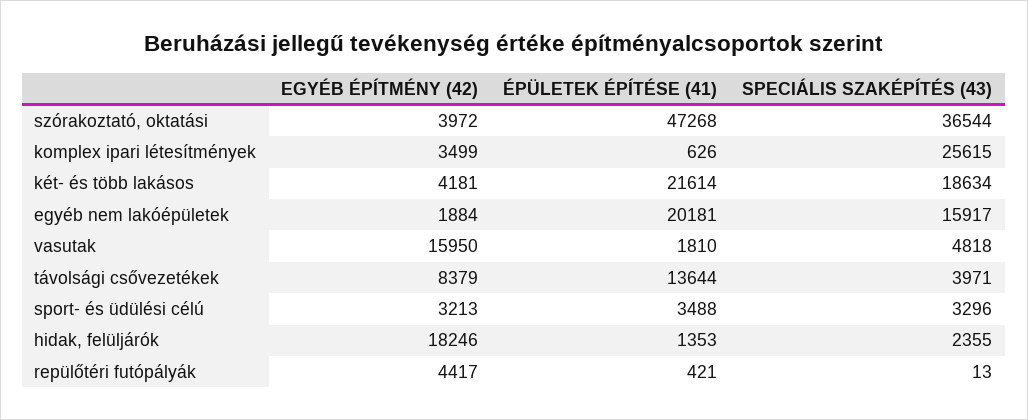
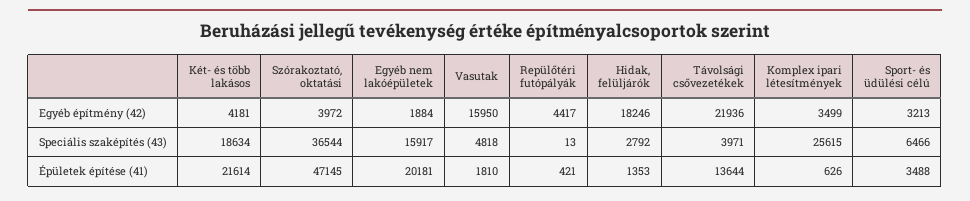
ÉPÜLETEK ÉPÍTÉSE (41), szórakoztató, oktatási: 47268 -> 47145
EGYÉB ÉPÍTMÉNY (42), távolsági csővezetékek: 8379 -> 21936
SPECIÁLIS SZAKÉPÍTÉS (43), sport- és üdülési célú: 3296 -> 6466
SPECIÁLIS SZAKÉPÍTÉS (43), hidak, felüljárók: 2355 -> 2792

